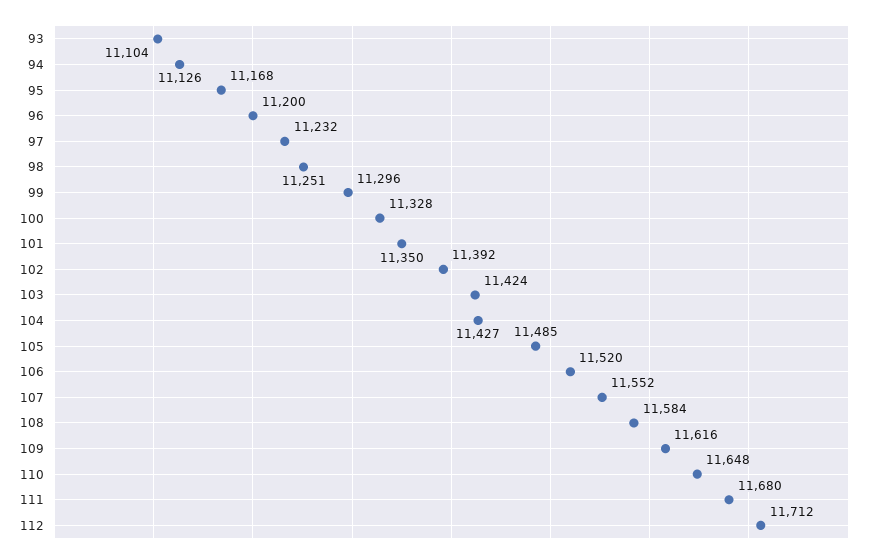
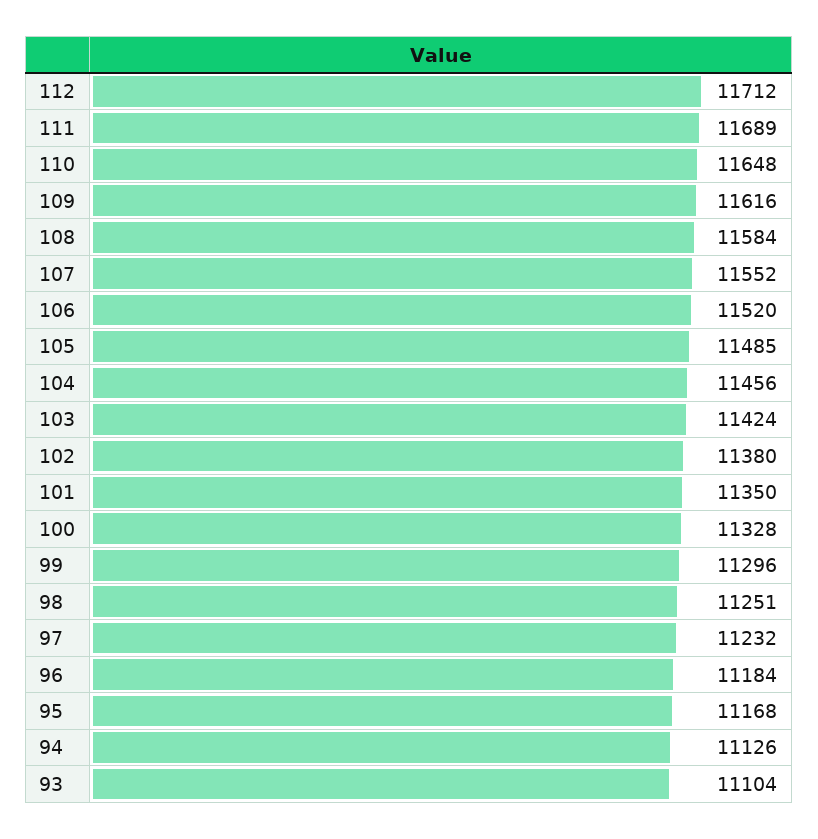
96: 11200 -> 11184
102: 11392 -> 11380
104: 11427 -> 11456
111: 11680 -> 11689

